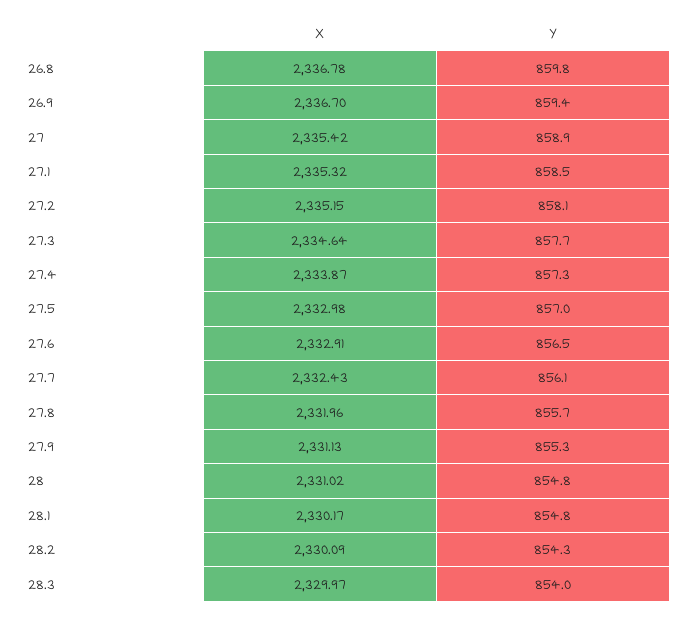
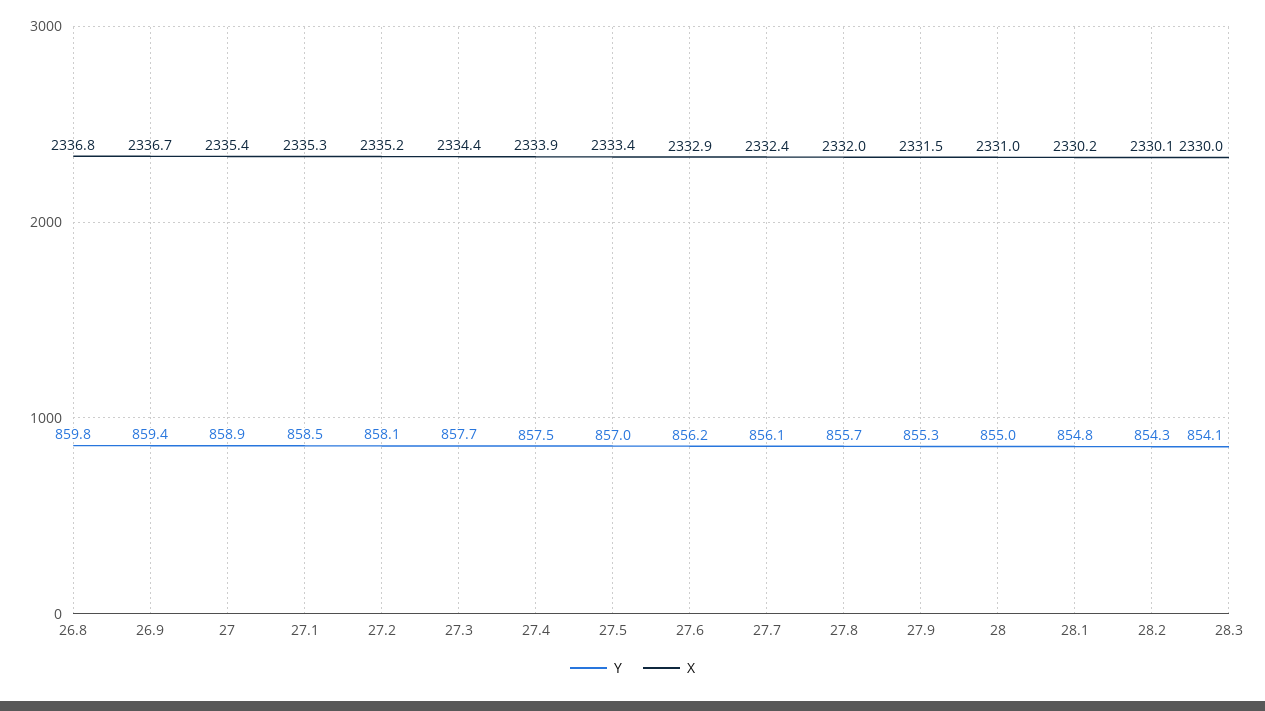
X, 27.3: 2334.64 -> 2334.4
Y, 27.4: 857.3 -> 857.5
X, 27.5: 2332.98 -> 2333.4
Y, 27.6: 856.5 -> 856.2
X, 27.9: 2331.13 -> 2331.5
Y, 28: 854.8 -> 855
Y, 28.3: 854 -> 854.1

